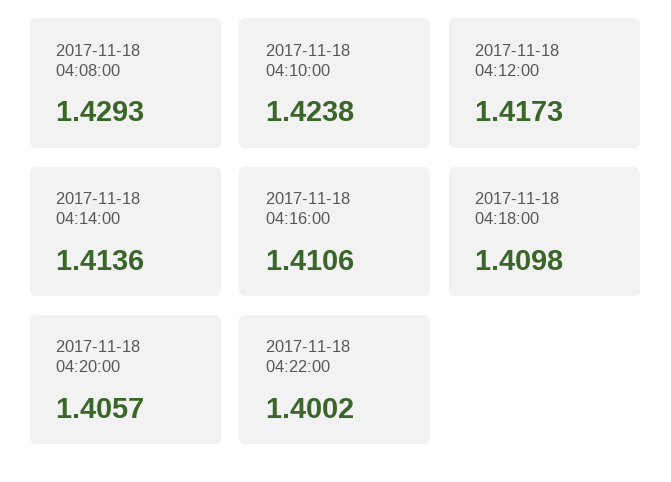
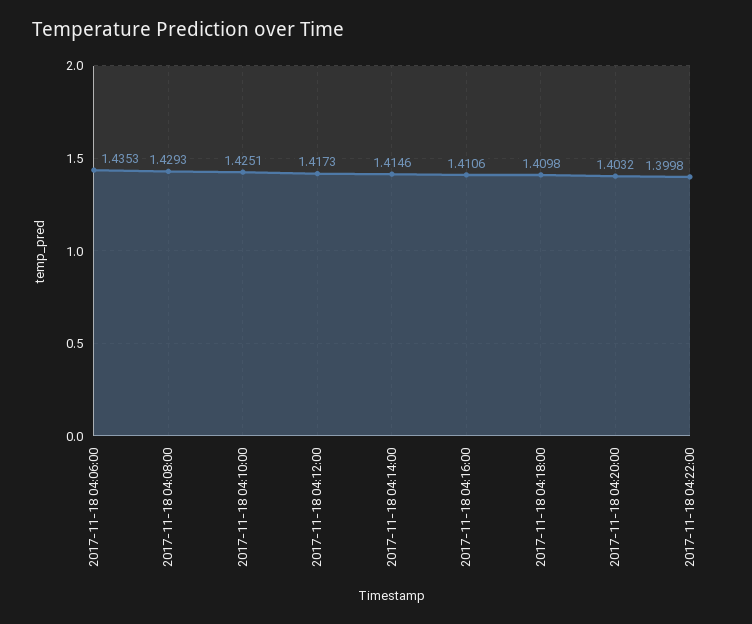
2017-11-18 04:10:00: 1.4238 -> 1.4251
2017-11-18 04:14:00: 1.4136 -> 1.4146
2017-11-18 04:20:00: 1.4057 -> 1.4032
2017-11-18 04:22:00: 1.4002 -> 1.3998
2017-11-18 04:06:00: none -> 1.4353

